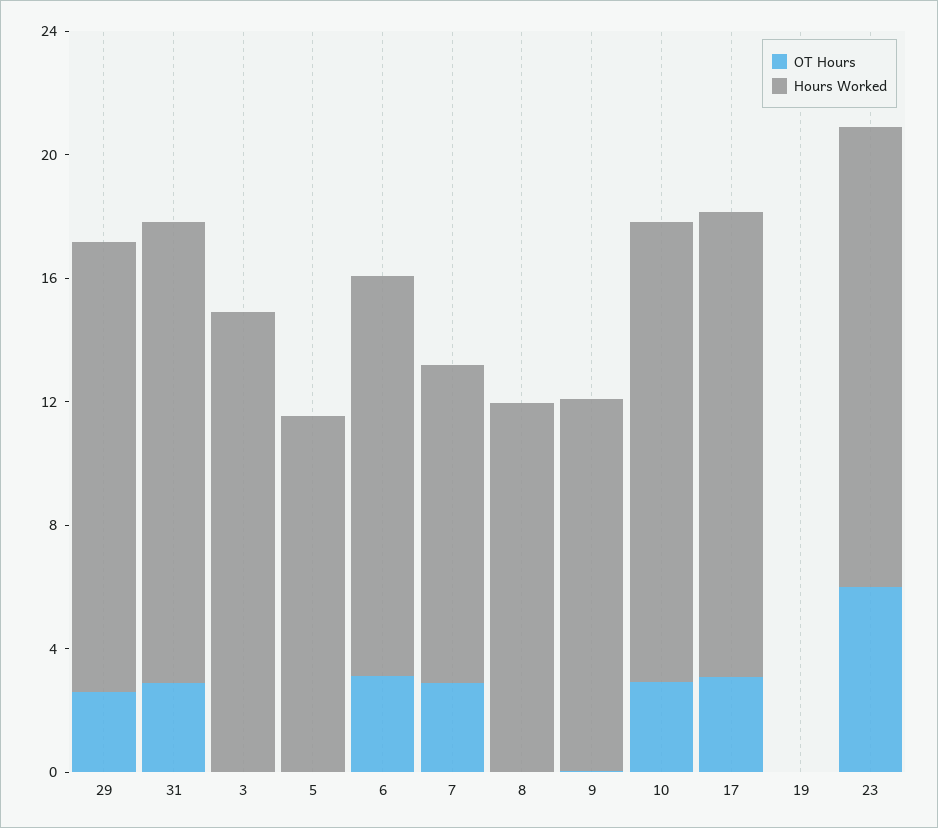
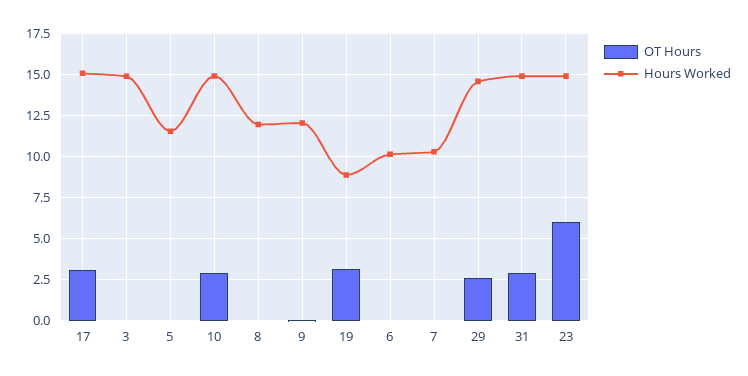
OT Hours, 6: 3 -> 0
Hours Worked, 6: 13 -> 10
OT Hours, 7: 3 -> 0
OT Hours, 19: 0 -> 3
Hours Worked, 19: 0 -> 9

